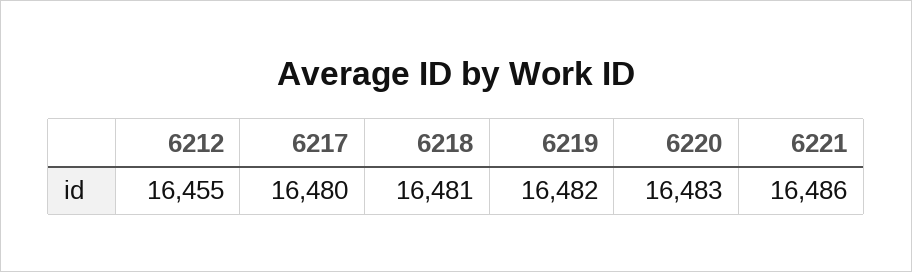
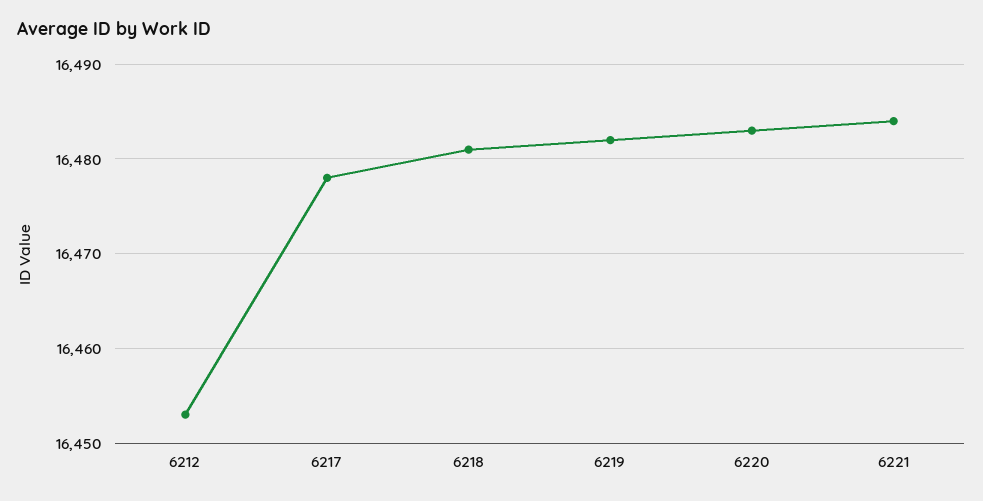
6212: 16455 -> 16453
6217: 16480 -> 16478
6221: 16486 -> 16484

